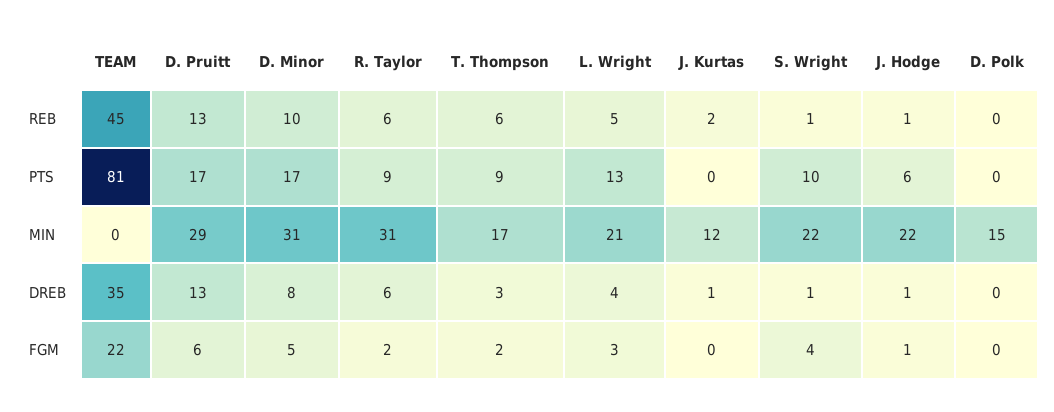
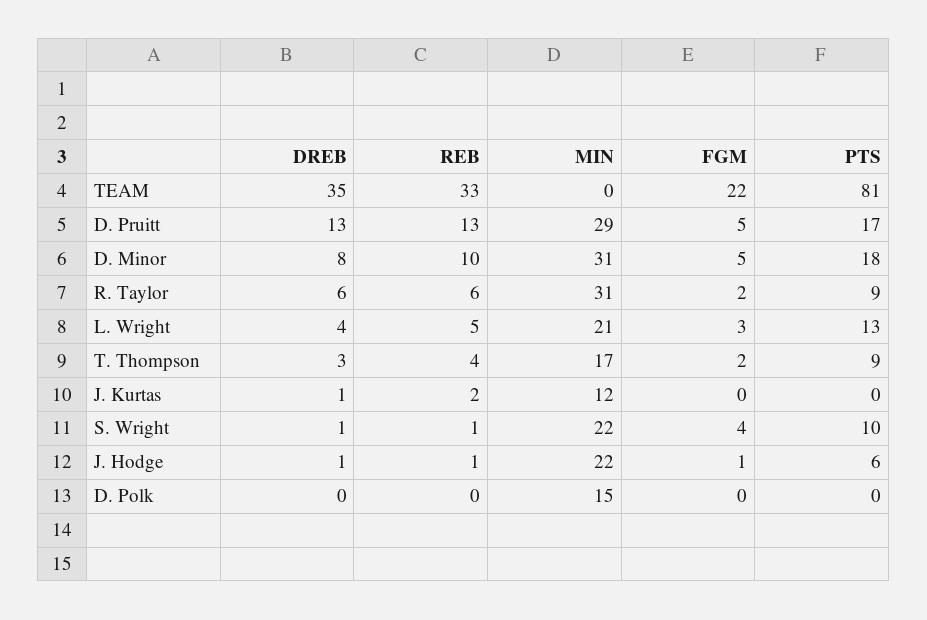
TEAM, REB: 45 -> 33
T. Thompson, REB: 6 -> 4
D. Minor, PTS: 17 -> 18
D. Pruitt, FGM: 6 -> 5

